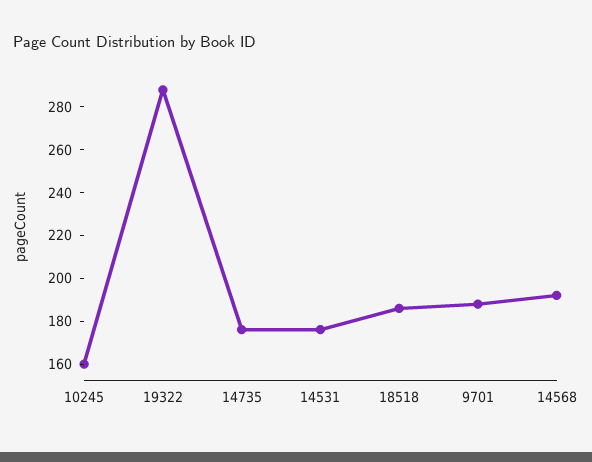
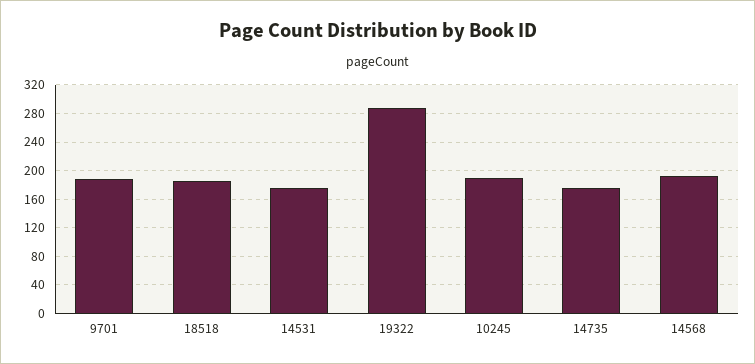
10245: 160 -> 190

